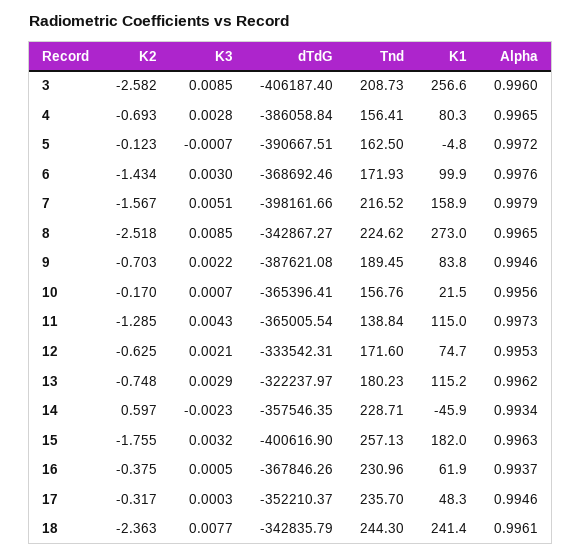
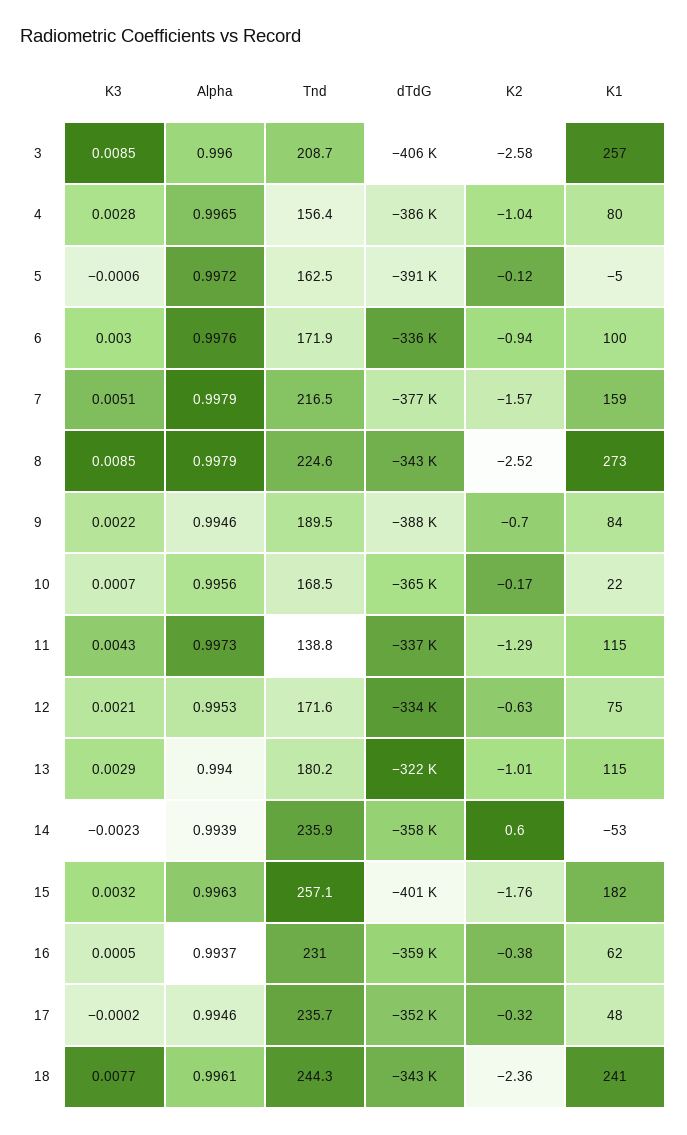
K2, 4: -0.693 -> -1.04
K3, 5: -0.0007 -> -0.0006
K2, 6: -1.434 -> -0.94
dTdG, 6: -368692.46 -> -336000
dTdG, 7: -398161.66 -> -377000
Alpha, 8: 0.9965 -> 0.9979
Tnd, 10: 156.76 -> 168.5
dTdG, 11: -365005.54 -> -337000
K2, 13: -0.748 -> -1.01
Alpha, 13: 0.9962 -> 0.994
Tnd, 14: 228.71 -> 235.9
K1, 14: -45.9 -> -53
Alpha, 14: 0.9934 -> 0.9939
dTdG, 16: -367846.26 -> -359000
K3, 17: 0.0003 -> -0.0002

